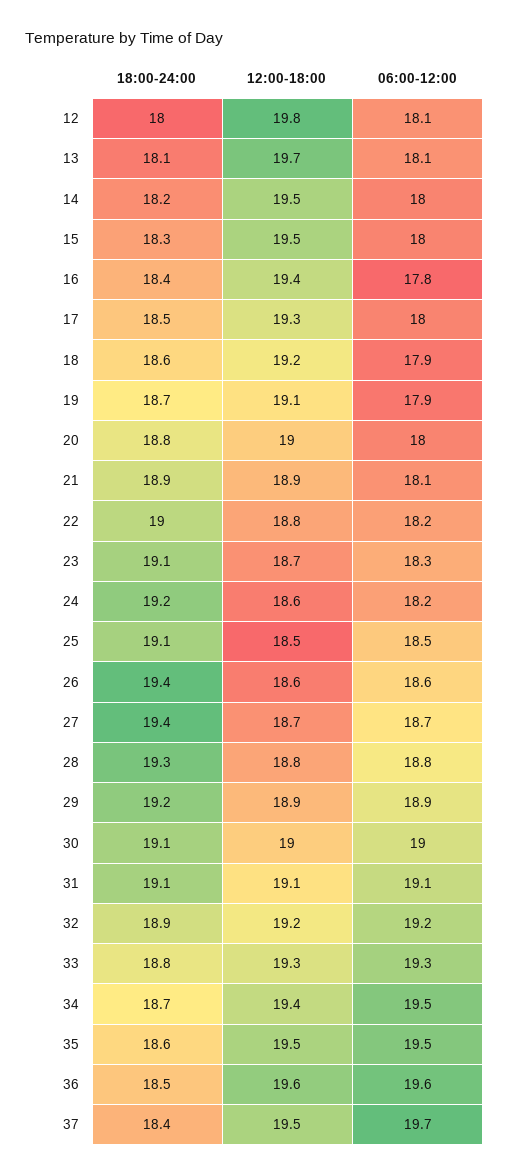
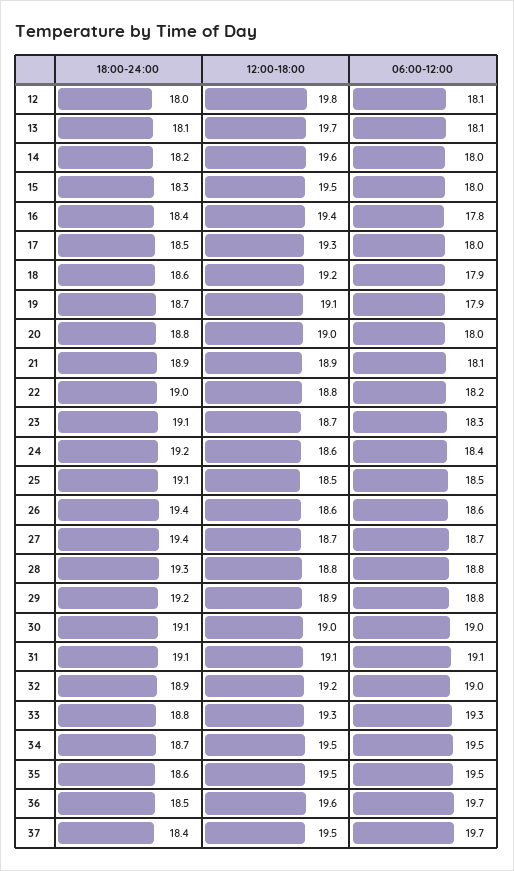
12:00-18:00, 14: 19.5 -> 19.6
06:00-12:00, 24: 18.2 -> 18.4
06:00-12:00, 29: 18.9 -> 18.8
06:00-12:00, 32: 19.2 -> 19
12:00-18:00, 34: 19.4 -> 19.5
06:00-12:00, 36: 19.6 -> 19.7

